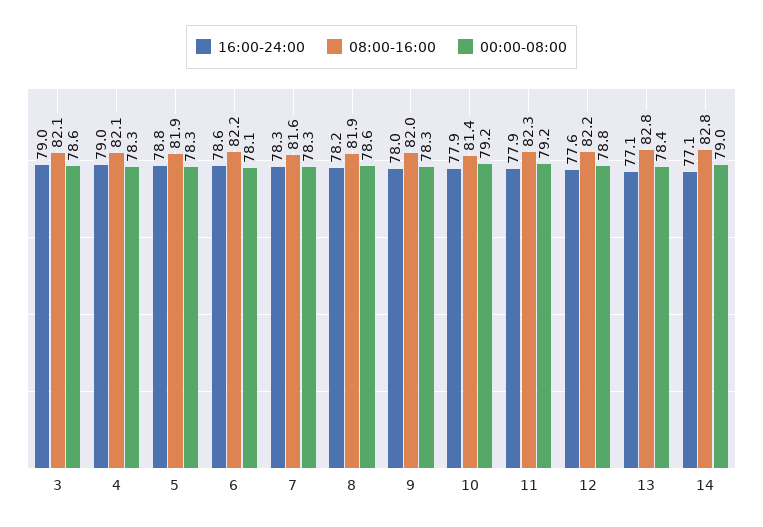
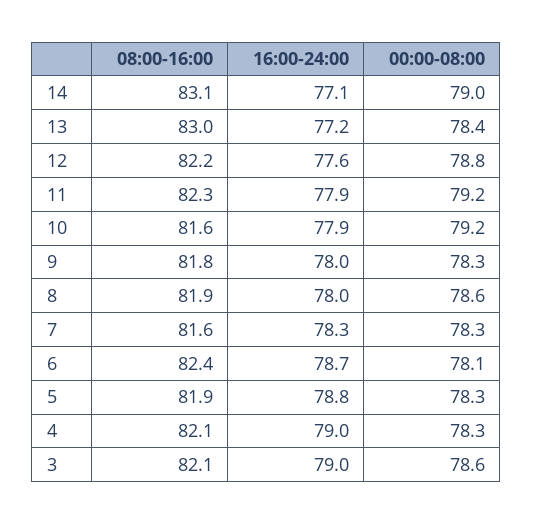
16:00-24:00, 6: 78.6 -> 78.7
08:00-16:00, 6: 82.2 -> 82.4
16:00-24:00, 8: 78.2 -> 78
08:00-16:00, 9: 82 -> 81.8
08:00-16:00, 10: 81.4 -> 81.6
16:00-24:00, 13: 77.1 -> 77.2
08:00-16:00, 13: 82.8 -> 83
08:00-16:00, 14: 82.8 -> 83.1

